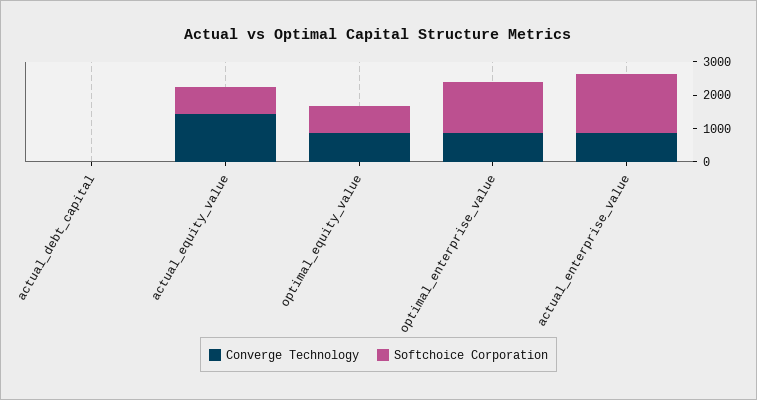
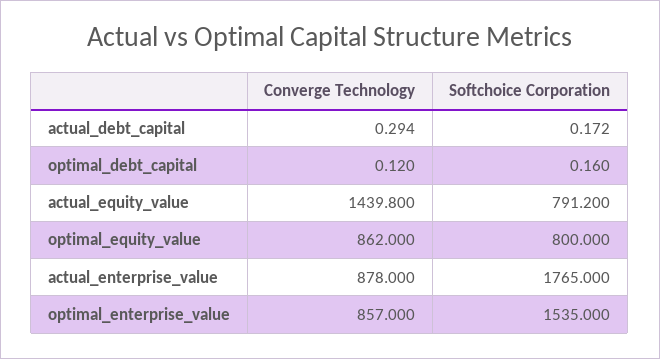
Converge Technology, optimal_debt_capital: none -> 0.12
Softchoice Corporation, optimal_debt_capital: none -> 0.16

